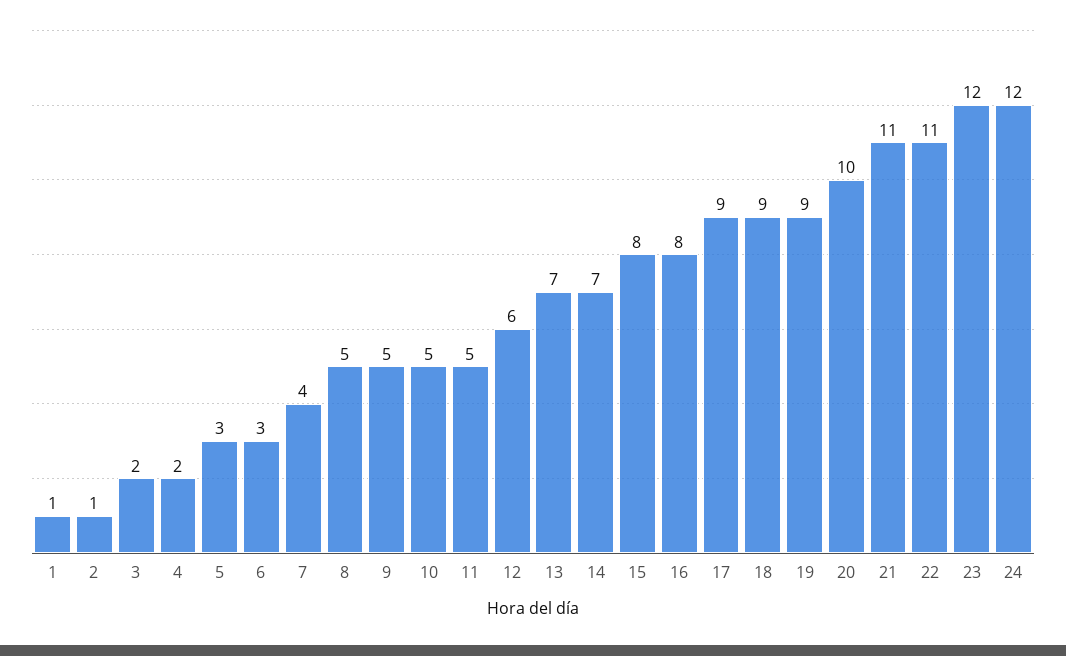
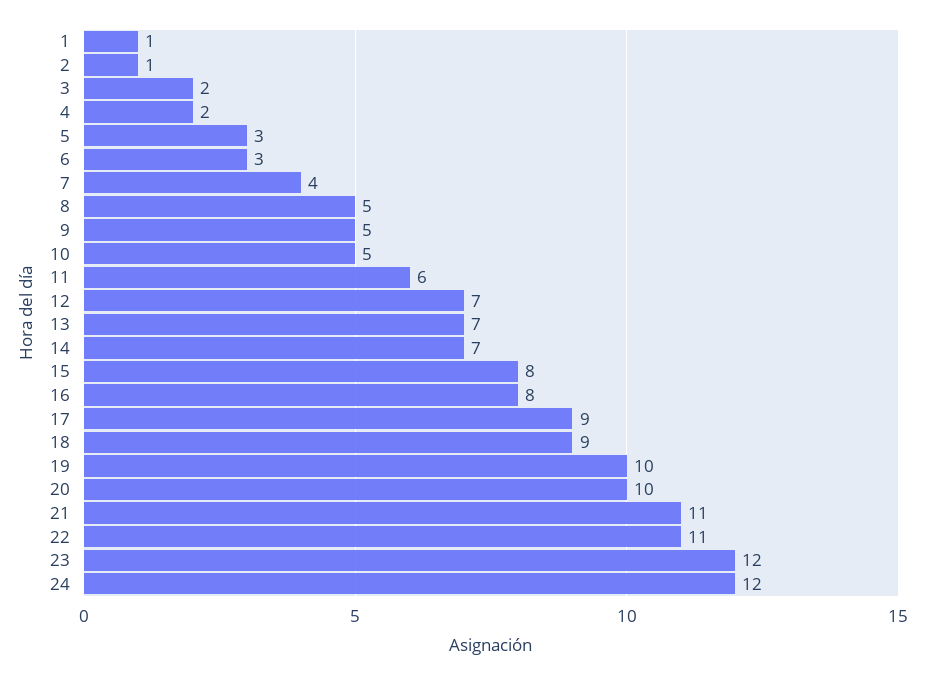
11: 5 -> 6
12: 6 -> 7
19: 9 -> 10

